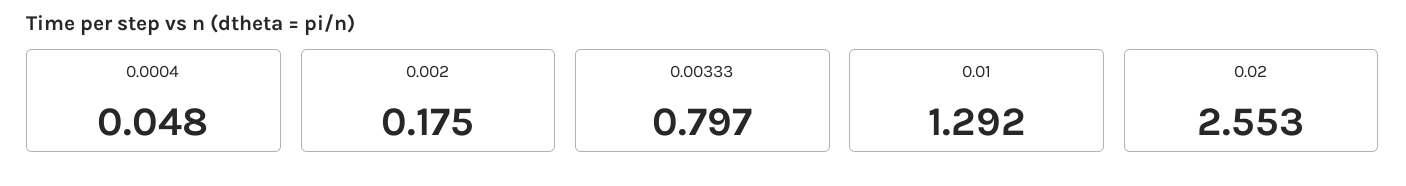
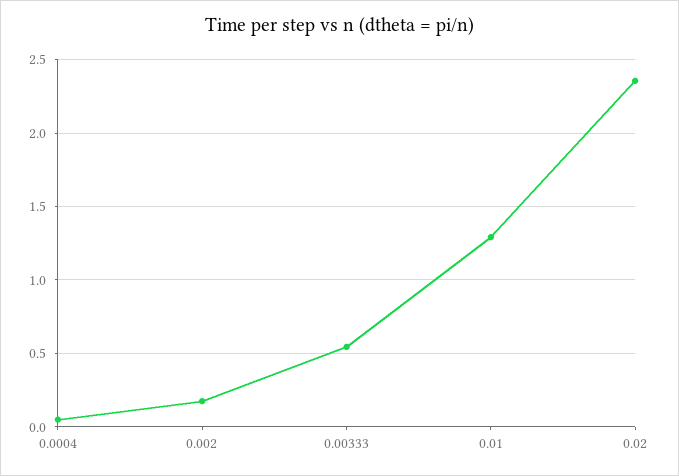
0.00333: 0.797 -> 0.55
0.02: 2.553 -> 2.35

